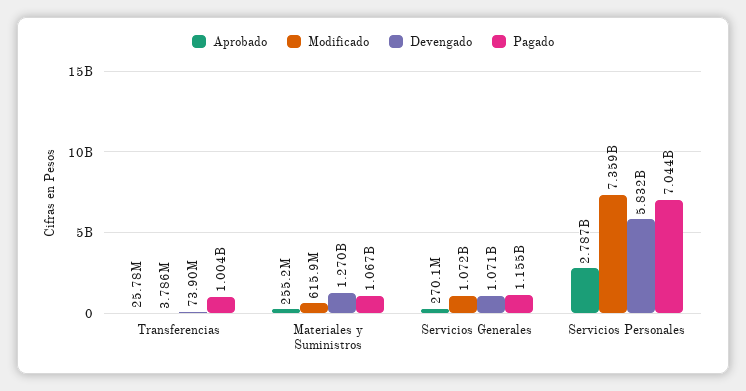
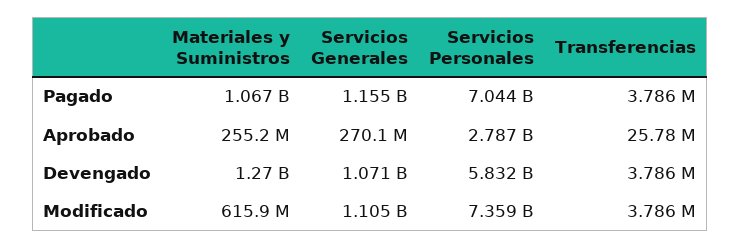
Devengado, Transferencias: 73900000 -> 3786000
Pagado, Transferencias: 1004000000 -> 3786000
Modificado, Servicios Generales: 1072000000 -> 1105000000

